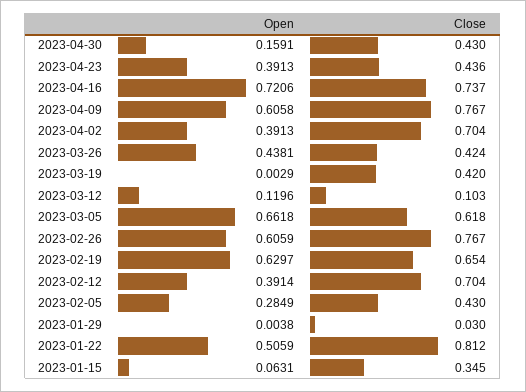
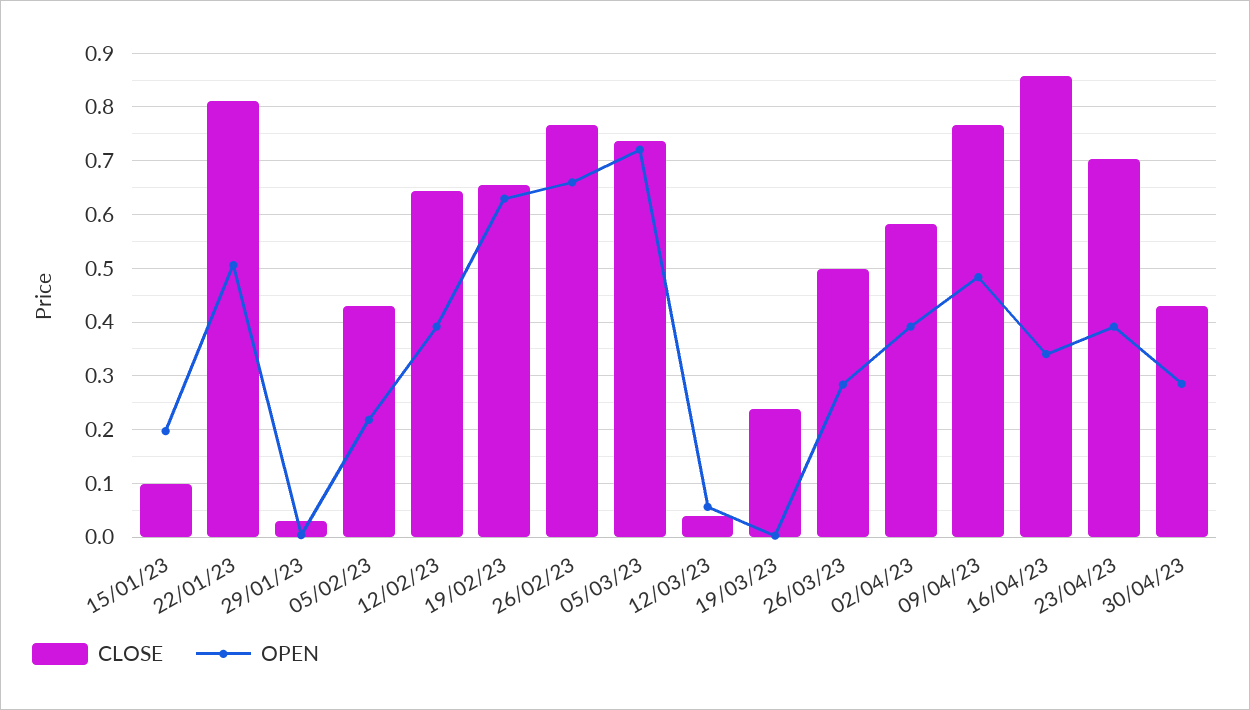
Open, 2023-04-30: 0.1591 -> 0.28
Close, 2023-04-23: 0.436 -> 0.7
Open, 2023-04-16: 0.7206 -> 0.34
Close, 2023-04-16: 0.737 -> 0.86
Open, 2023-04-09: 0.6058 -> 0.48
Close, 2023-04-02: 0.704 -> 0.58
Open, 2023-03-26: 0.4381 -> 0.28
Close, 2023-03-26: 0.424 -> 0.5
Close, 2023-03-19: 0.42 -> 0.24
Open, 2023-03-12: 0.1196 -> 0.06
Close, 2023-03-12: 0.103 -> 0.04
Open, 2023-03-05: 0.6618 -> 0.72
Close, 2023-03-05: 0.618 -> 0.74
Open, 2023-02-26: 0.6059 -> 0.66
Close, 2023-02-12: 0.704 -> 0.64
Open, 2023-02-05: 0.2849 -> 0.22
Open, 2023-01-15: 0.0631 -> 0.2
Close, 2023-01-15: 0.345 -> 0.1

